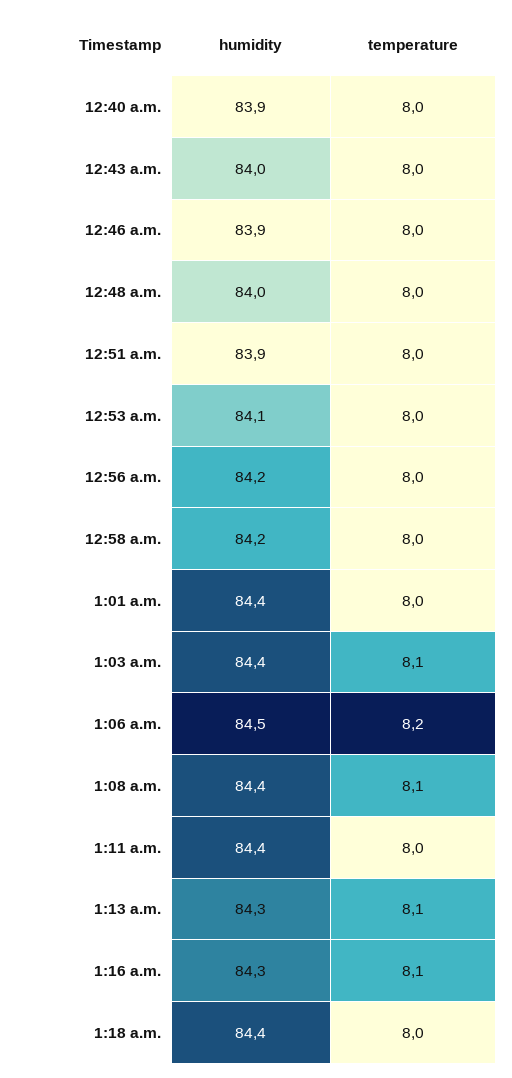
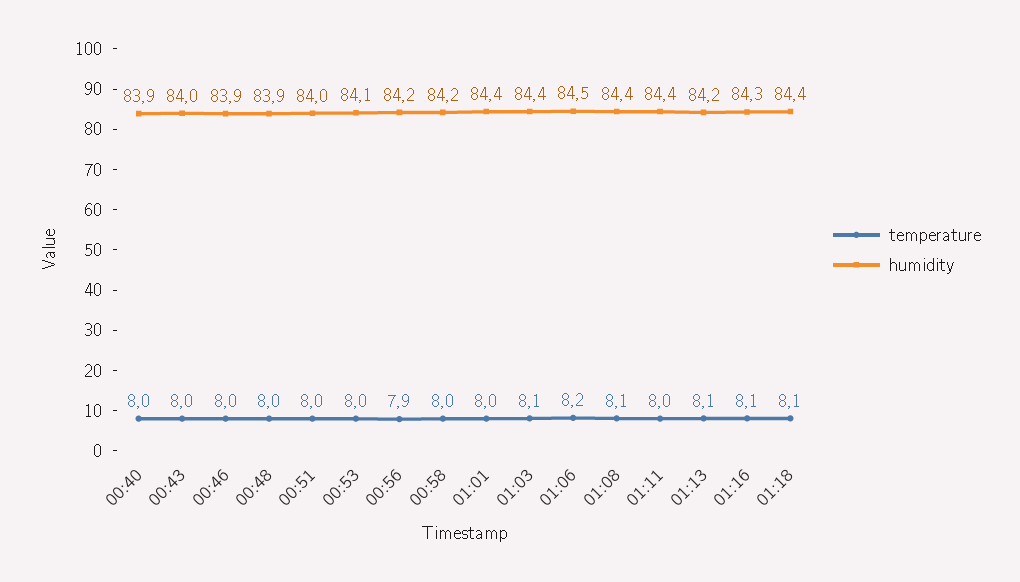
humidity, 12:48 a.m.: 84 -> 83.9
humidity, 12:51 a.m.: 83.9 -> 84
temperature, 12:56 a.m.: 8 -> 7.9
humidity, 1:13 a.m.: 84.3 -> 84.2
temperature, 1:18 a.m.: 8 -> 8.1

